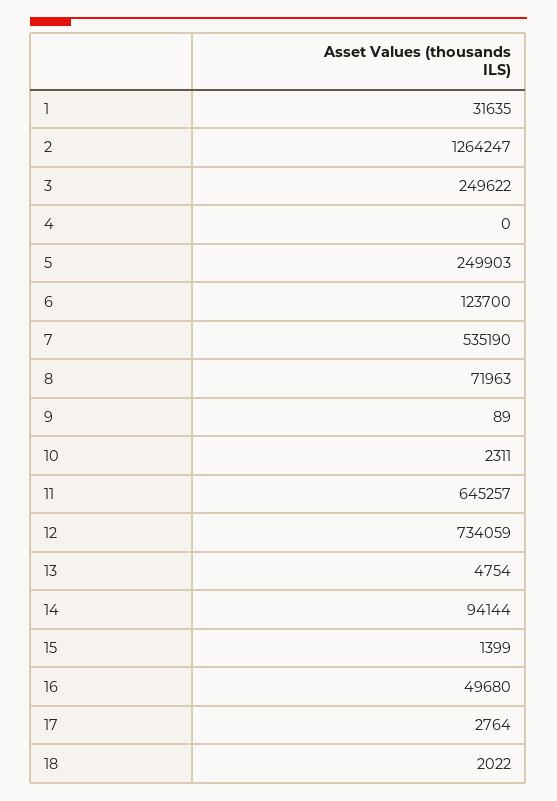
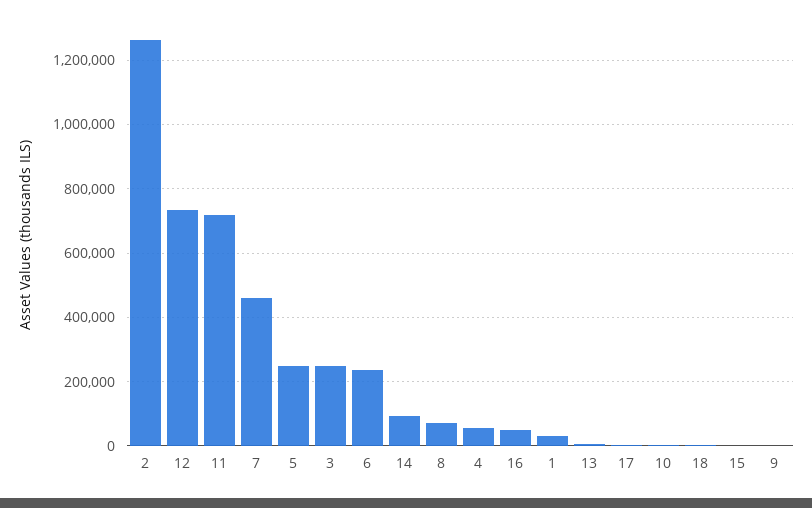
4: 0 -> 60000
6: 123700 -> 240000
7: 535190 -> 460000
11: 645257 -> 720000

